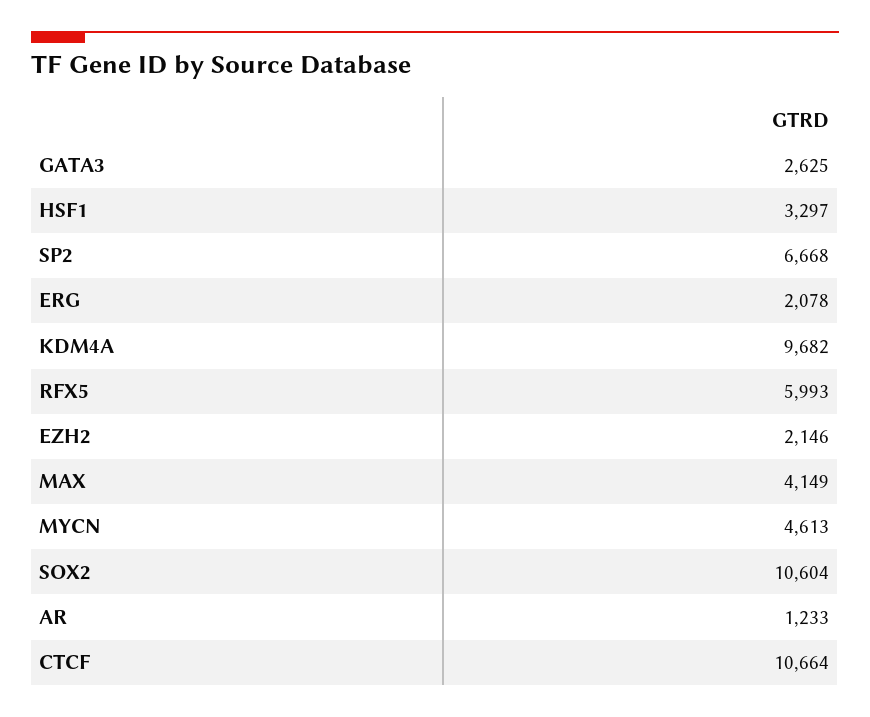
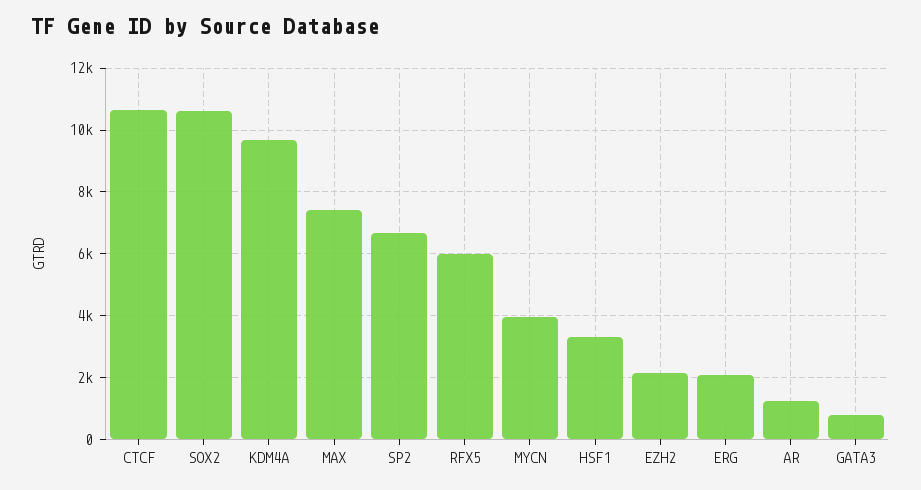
GATA3: 2625 -> 800
MAX: 4149 -> 7400
MYCN: 4613 -> 4000

